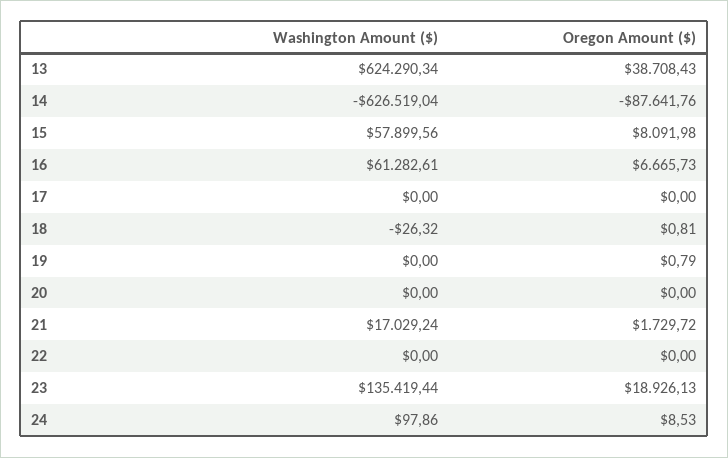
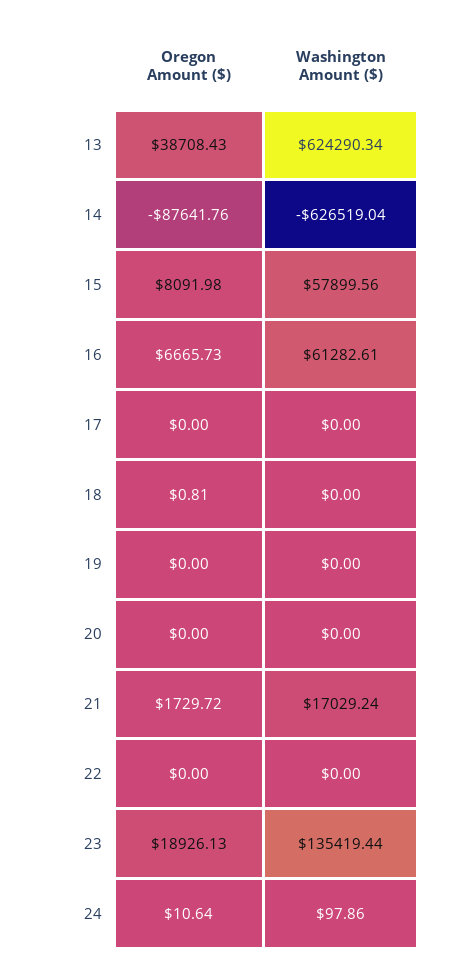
Washington Amount ($), 18: -26.32 -> 0
Oregon Amount ($), 19: 0.79 -> 0
Oregon Amount ($), 24: 8.53 -> 10.64

